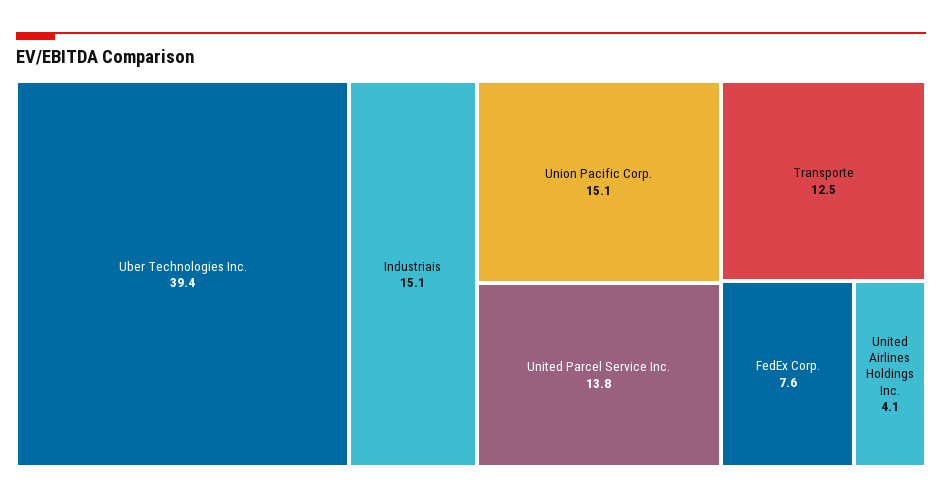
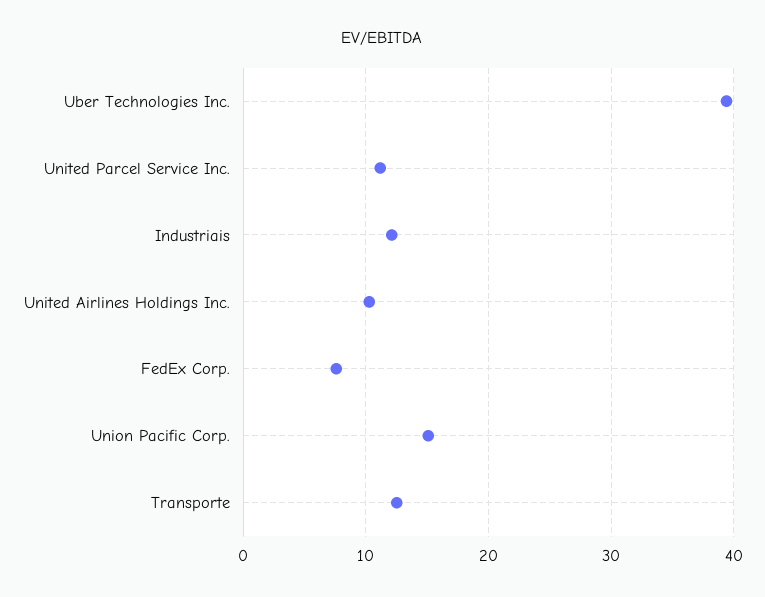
Industriais: 15.1 -> 12
United Parcel Service Inc.: 13.8 -> 11
United Airlines Holdings Inc.: 4.1 -> 10

